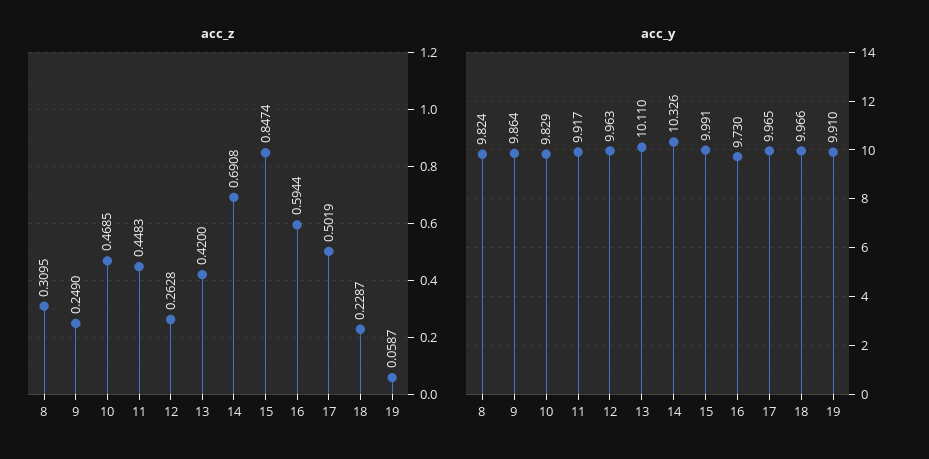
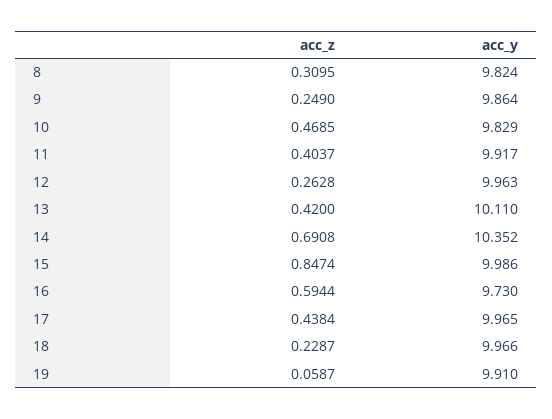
acc_z, 11: 0.4483 -> 0.4037
acc_z, 17: 0.5019 -> 0.4384
acc_y, 14: 10.326 -> 10.352
acc_y, 15: 9.991 -> 9.986

